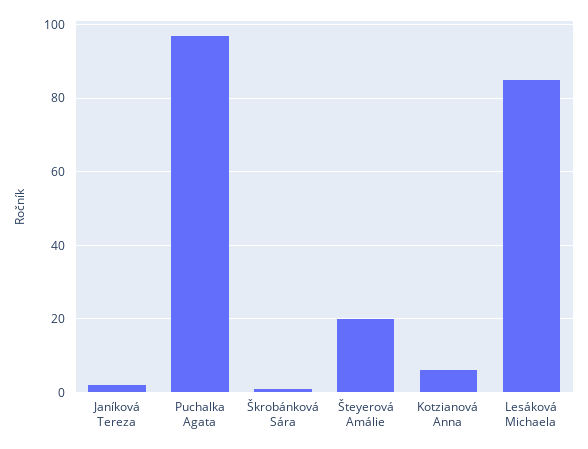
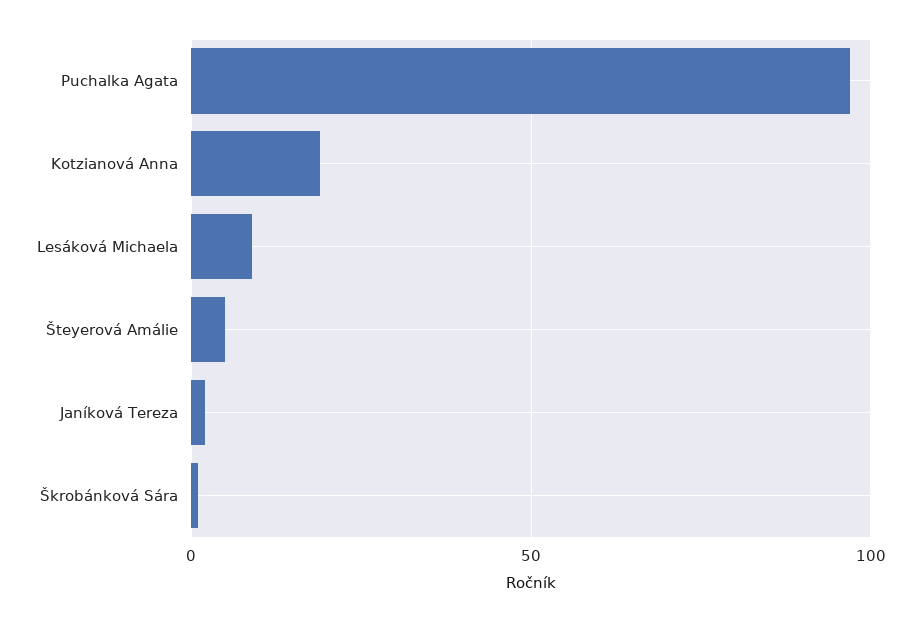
Šteyerová Amálie: 20 -> 5
Kotzianová Anna: 5 -> 20
Lesáková Michaela: 85 -> 10

